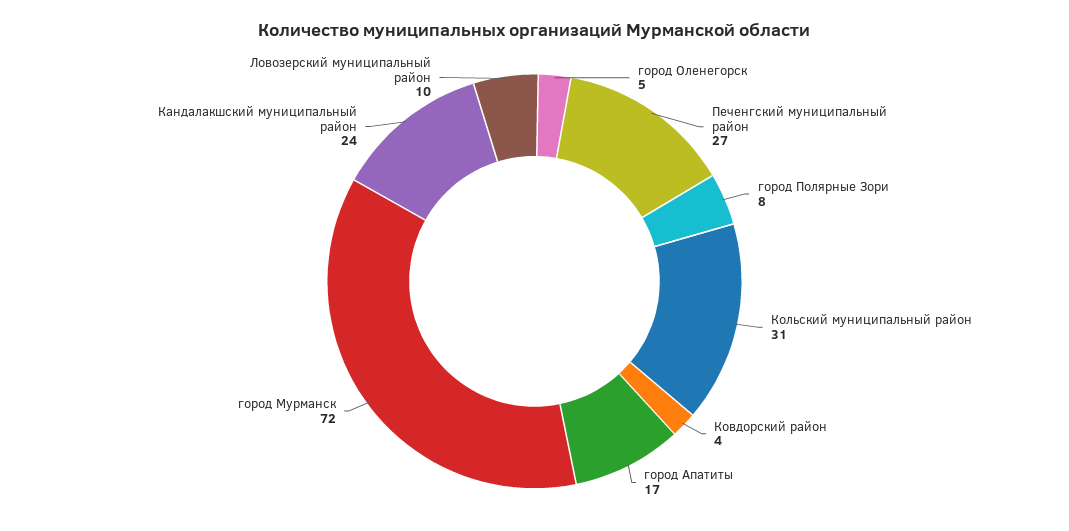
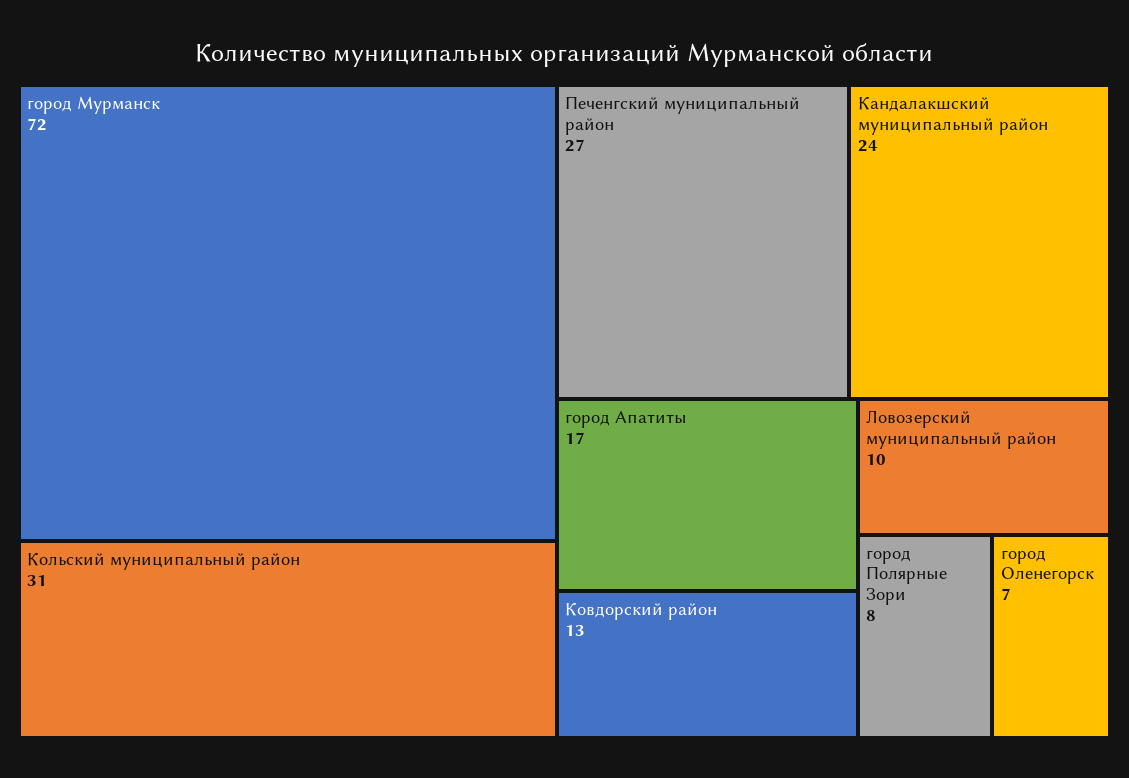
город Оленегорск: 5 -> 7
Ковдорский район: 4 -> 13

